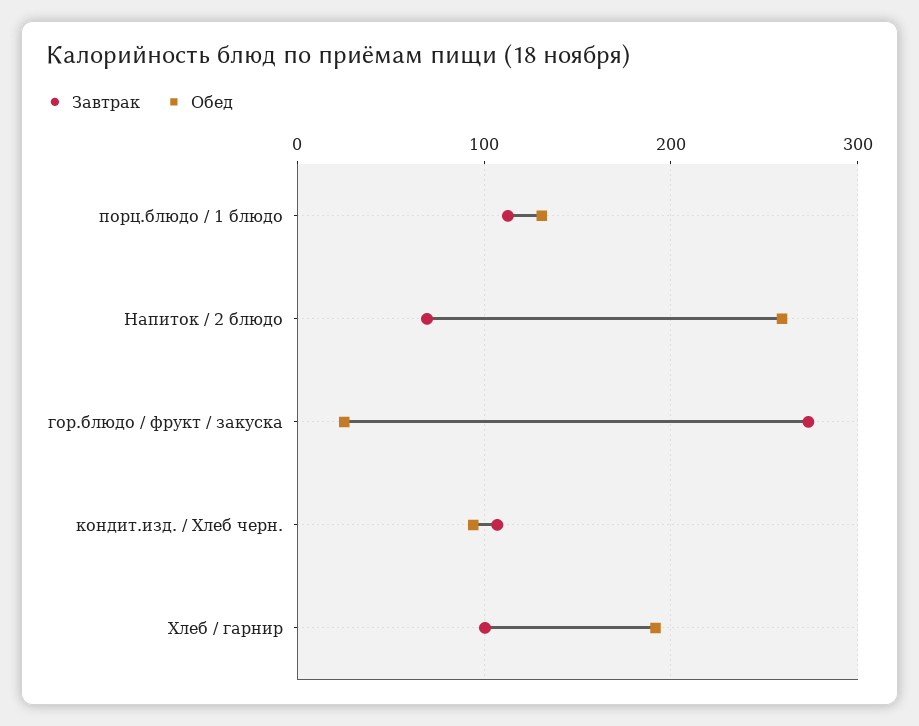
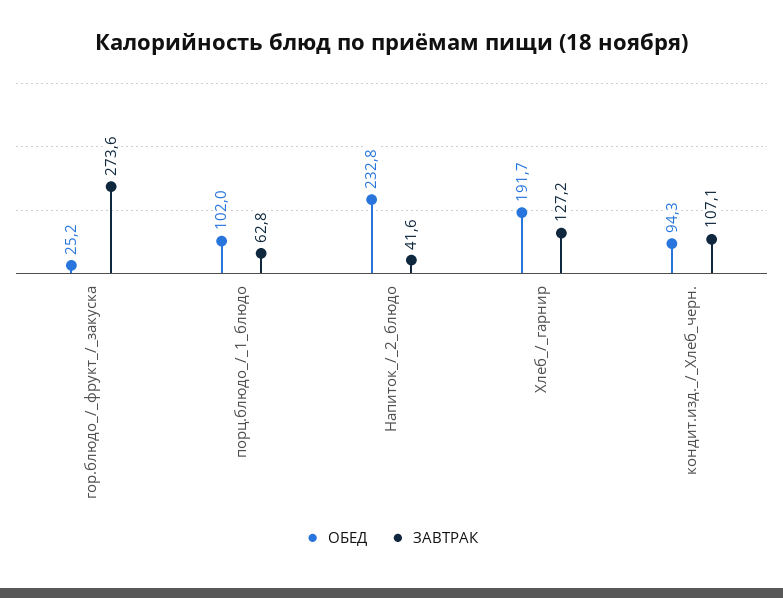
Завтрак, порц.блюдо / 1 блюдо: 110 -> 62.8
Обед, порц.блюдо / 1 блюдо: 130 -> 102
Завтрак, Напиток / 2 блюдо: 70 -> 41.6
Обед, Напиток / 2 блюдо: 260 -> 232.8
Завтрак, Хлеб / гарнир: 100 -> 127.2

